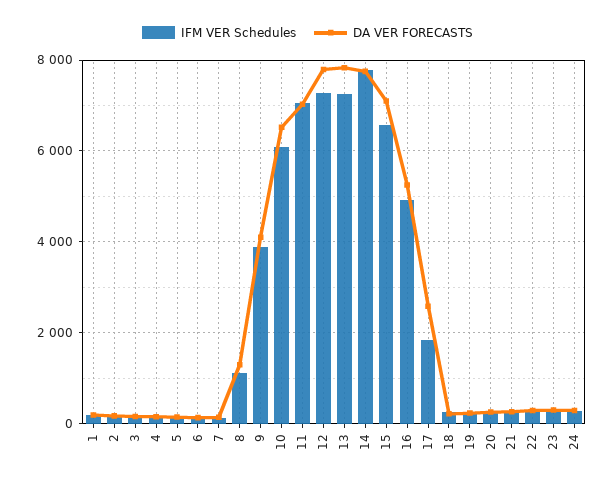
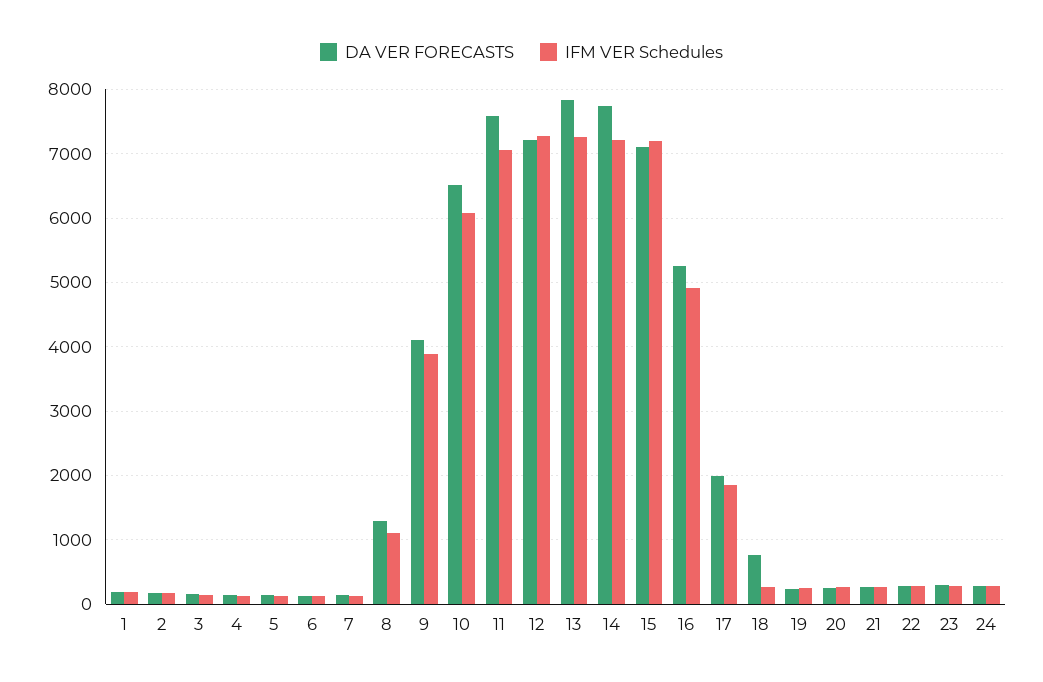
DA VER FORECASTS, 11: 7000 -> 7600
DA VER FORECASTS, 12: 7800 -> 7200
IFM VER Schedules, 14: 7800 -> 7200
IFM VER Schedules, 15: 6600 -> 7200
DA VER FORECASTS, 17: 2600 -> 2000
DA VER FORECASTS, 18: 200 -> 800

